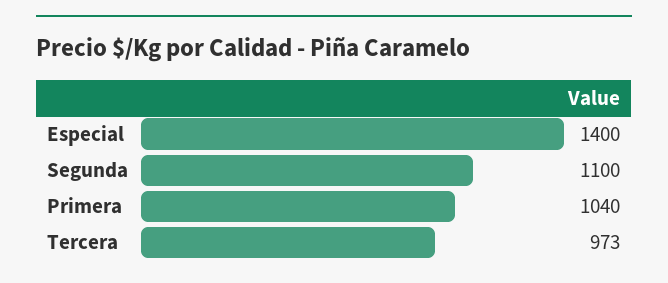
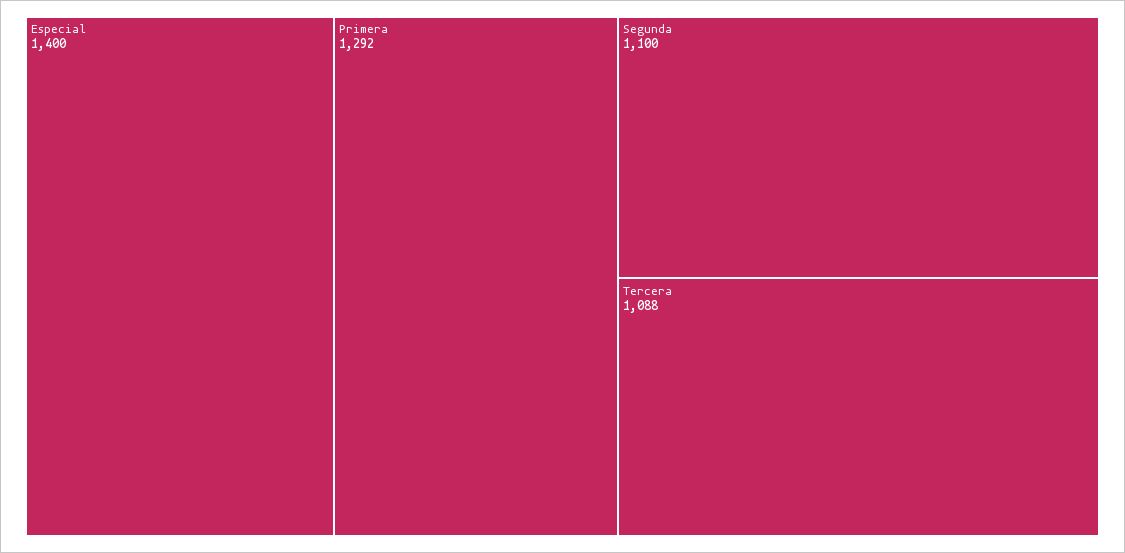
Primera: 1040 -> 1292
Tercera: 973 -> 1088

